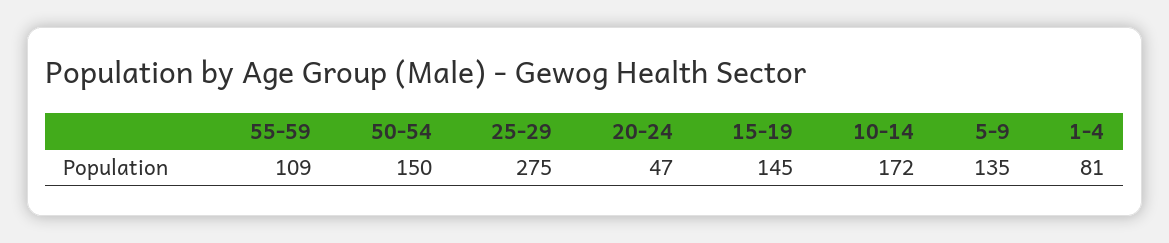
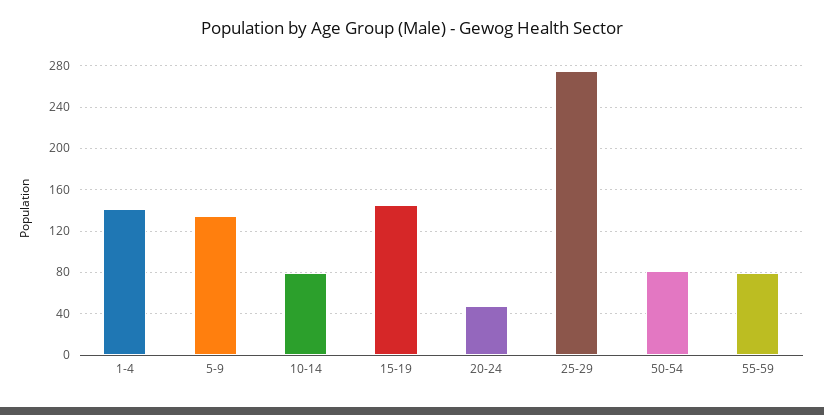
55-59: 109 -> 80
50-54: 150 -> 80
10-14: 172 -> 80
1-4: 81 -> 140

